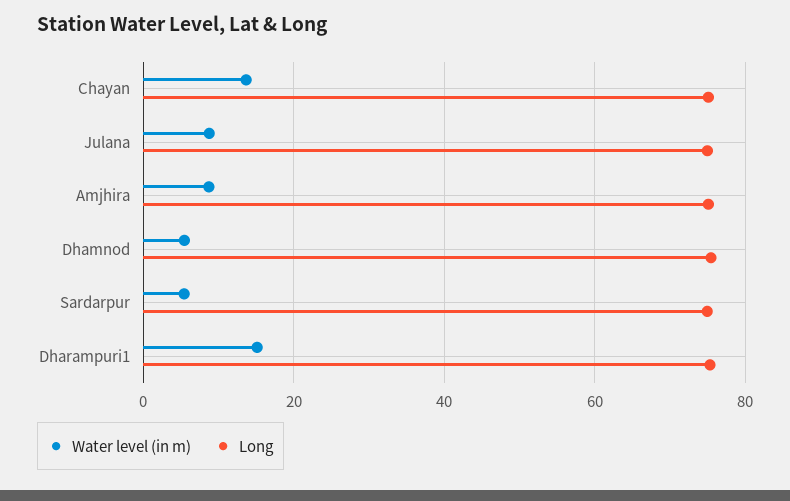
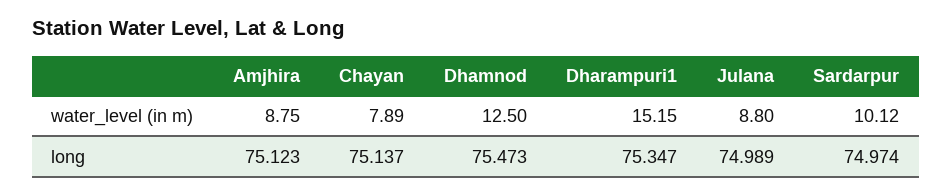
Water level (in m), Chayan: 14 -> 7.89
Water level (in m), Dhamnod: 6 -> 12.5
Water level (in m), Sardarpur: 6 -> 10.12

